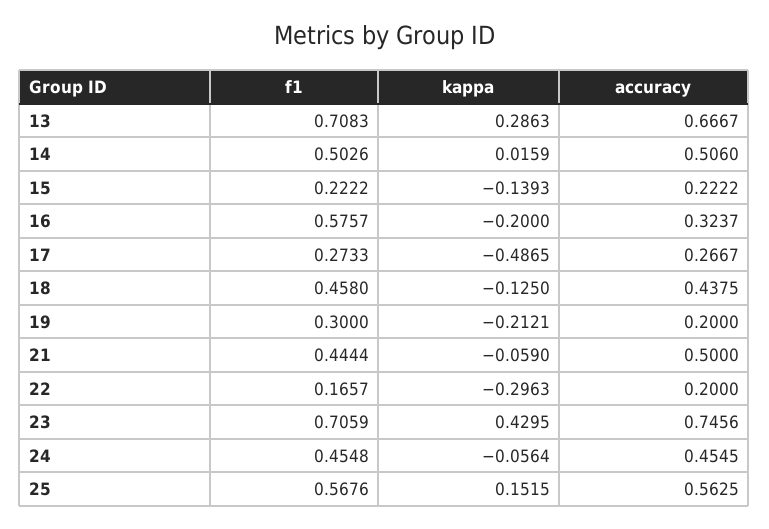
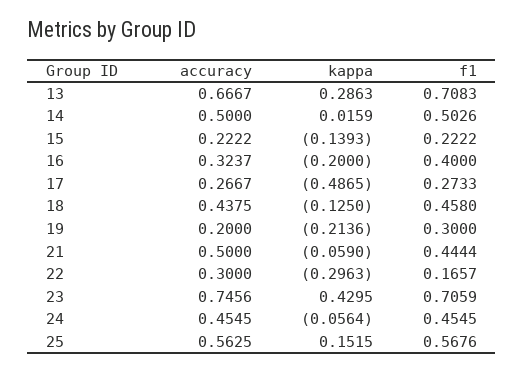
accuracy, 14: 0.506 -> 0.5
f1, 16: 0.5757 -> 0.4
kappa, 19: -0.2121 -> -0.2136
accuracy, 22: 0.2 -> 0.3
f1, 24: 0.4548 -> 0.4545

